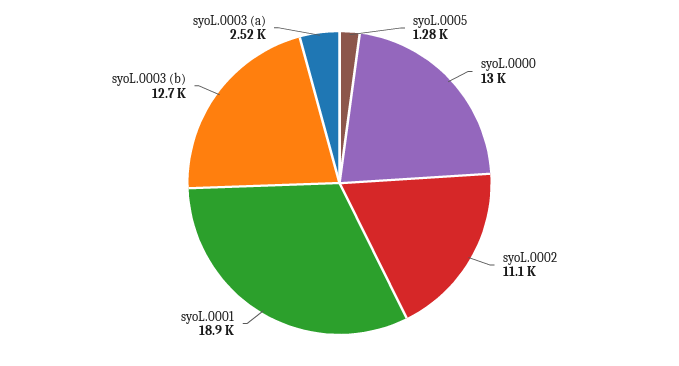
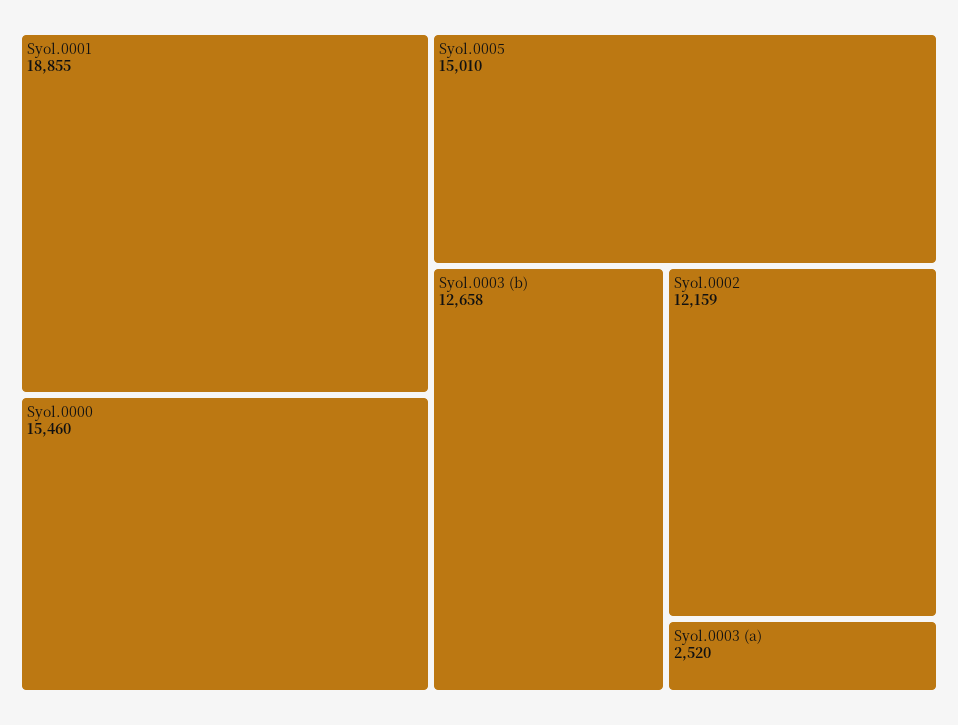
syoL.0005: 1280 -> 15010
syoL.0000: 13000 -> 15460
syoL.0002: 11100 -> 12159

